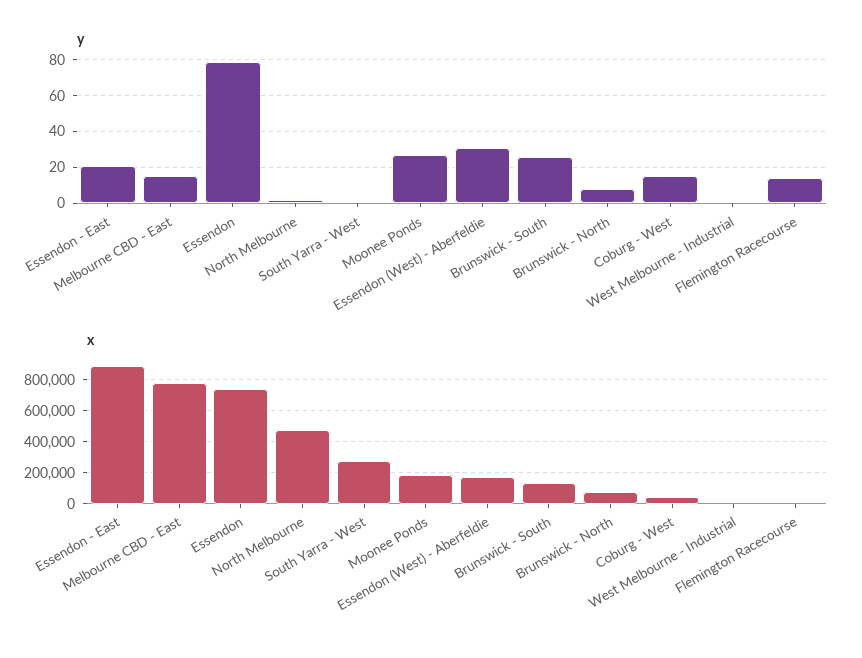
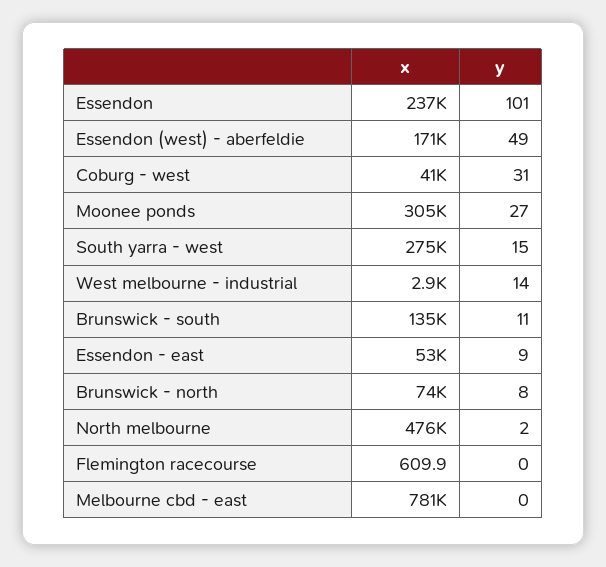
y, Essendon - East: 20 -> 9
y, Melbourne CBD - East: 15 -> 0
y, Essendon: 80 -> 101
y, South Yarra - West: 0 -> 15
y, Essendon (West) - Aberfeldie: 30 -> 49
y, Brunswick - South: 25 -> 11
y, Coburg - West: 15 -> 31
y, West Melbourne - Industrial: 0 -> 14
y, Flemington Racecourse: 15 -> 0
x, Essendon - East: 900000 -> 53000
x, Essendon: 750000 -> 237000
x, Moonee Ponds: 200000 -> 305000

